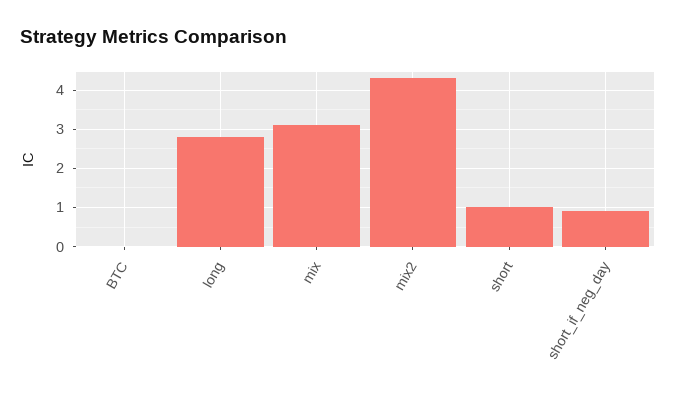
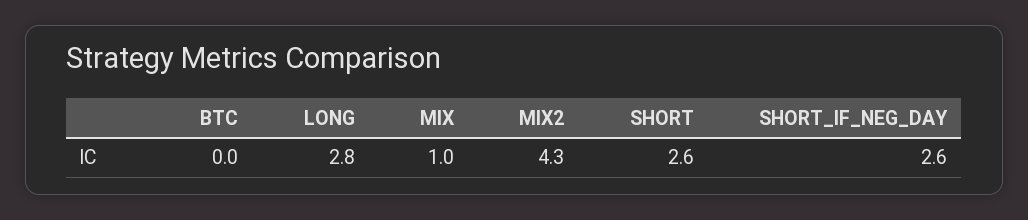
mix: 3 -> 1
short: 1 -> 2.6
short_if_neg_day: 1 -> 2.6

